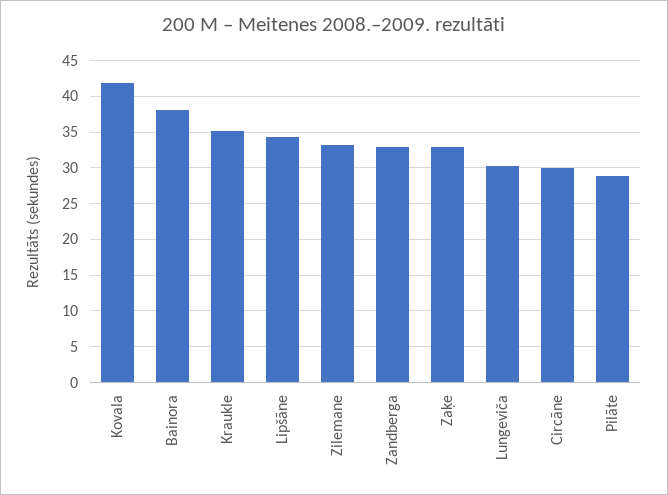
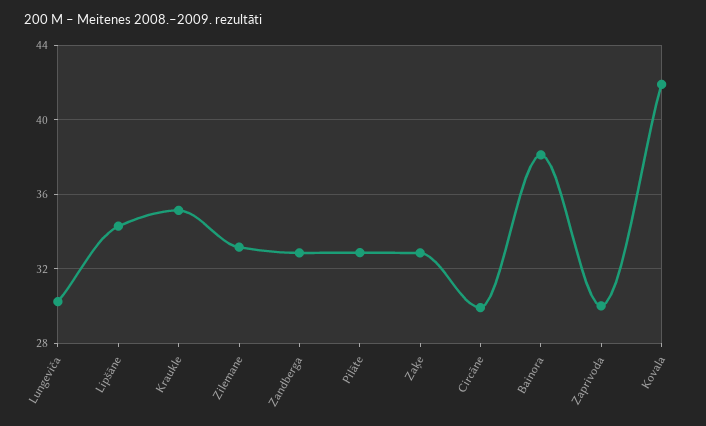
Pilāte: 29 -> 33
Zaprivoda: none -> 30

